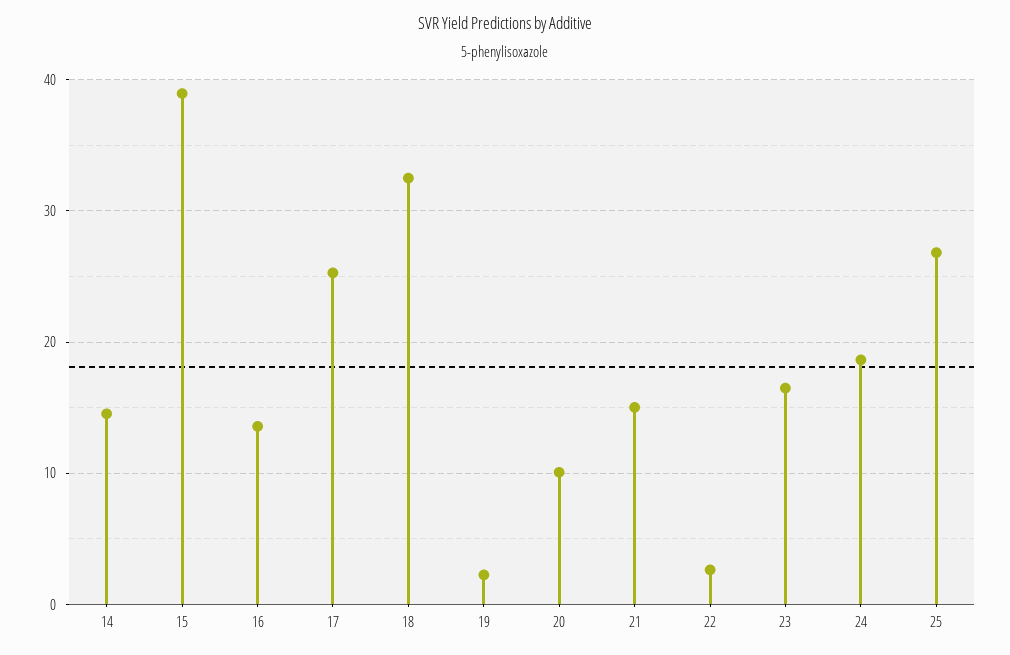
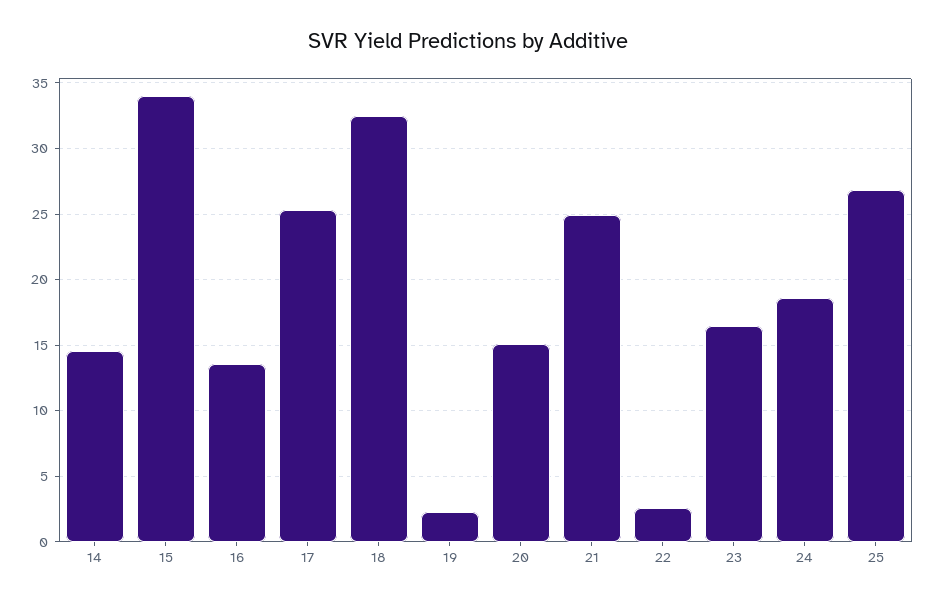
15: 39 -> 34
20: 10 -> 15
21: 15 -> 25

